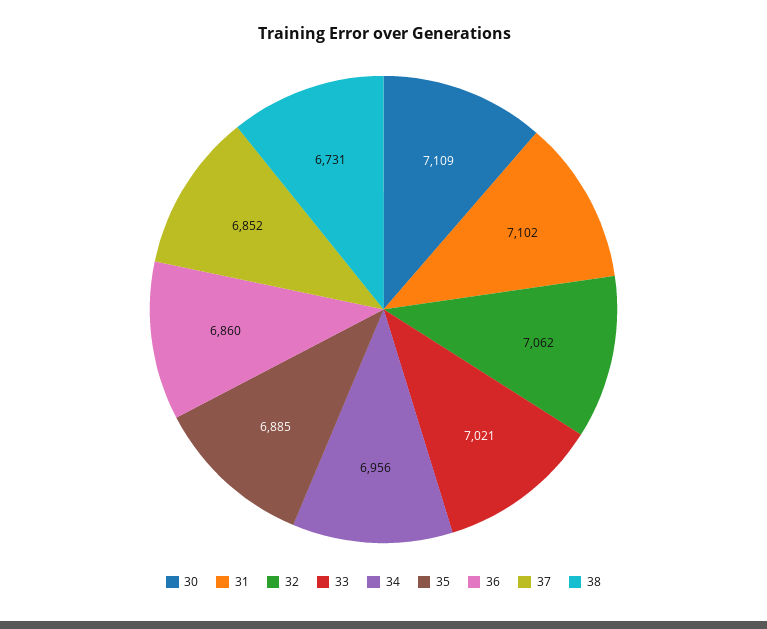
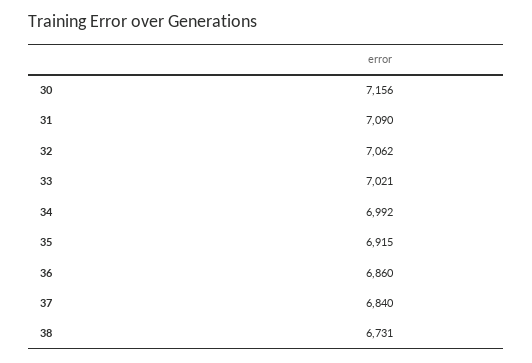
30: 7109 -> 7156
31: 7102 -> 7090
34: 6956 -> 6992
35: 6885 -> 6915
37: 6852 -> 6840

